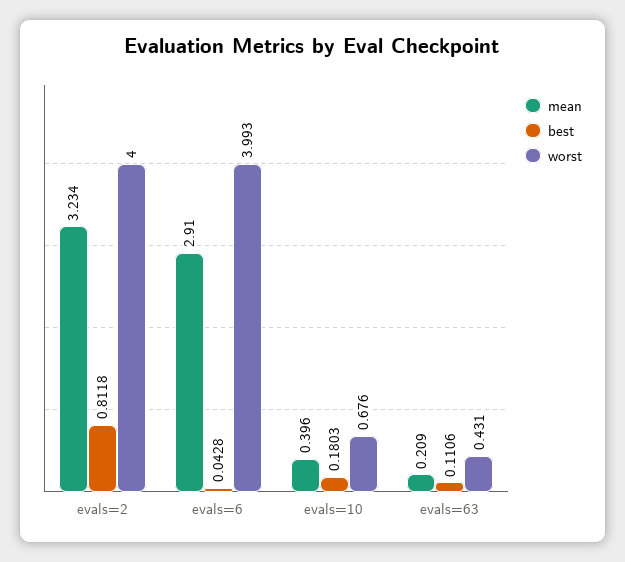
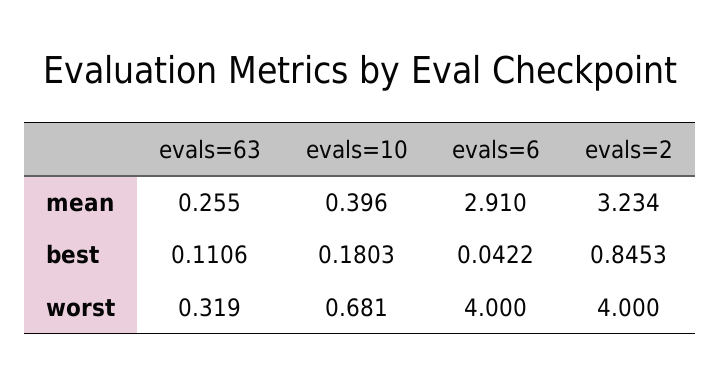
best, evals=2: 0.8118 -> 0.8453
best, evals=6: 0.0428 -> 0.0422
worst, evals=6: 3.993 -> 4
worst, evals=10: 0.676 -> 0.681
mean, evals=63: 0.209 -> 0.255
worst, evals=63: 0.431 -> 0.319

